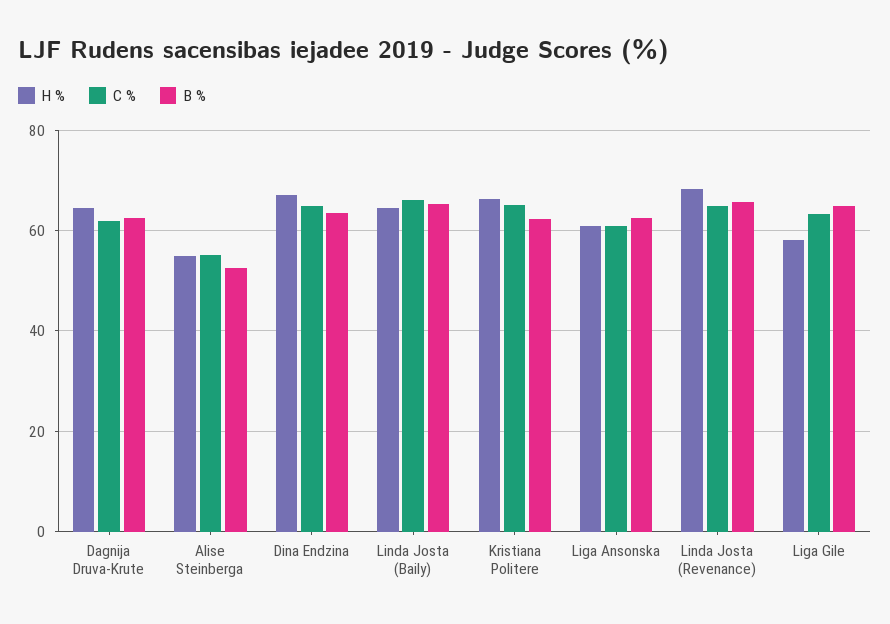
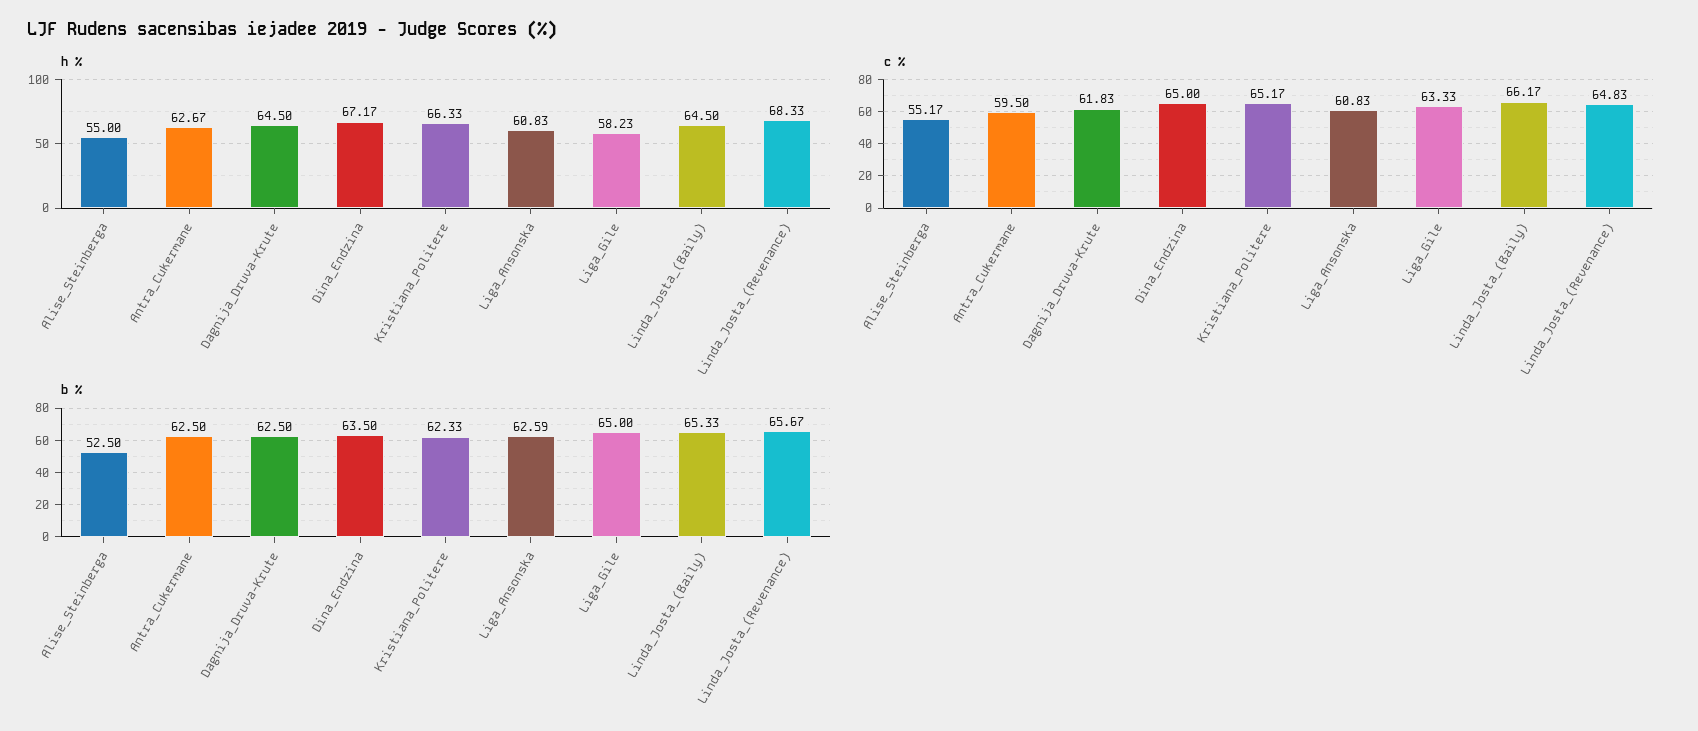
H %, Antra_Cukermane: none -> 62.67
C %, Antra_Cukermane: none -> 59.5
B %, Antra_Cukermane: none -> 62.5

